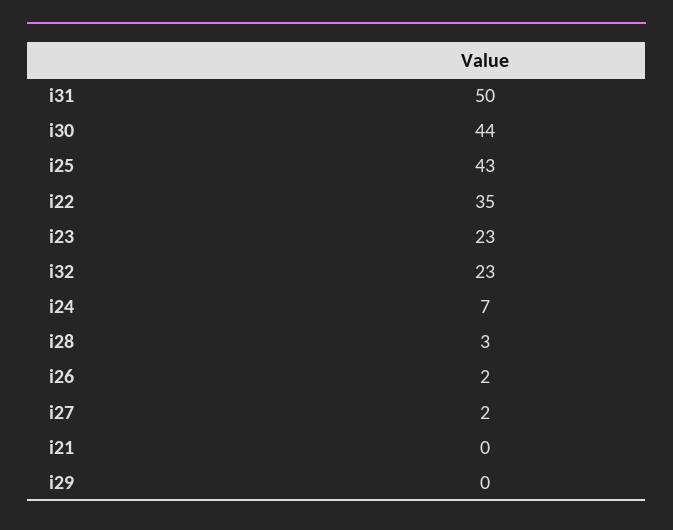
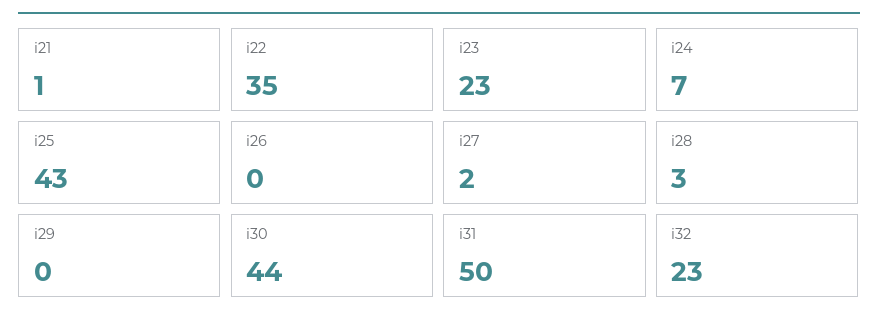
i26: 2 -> 0
i21: 0 -> 1

